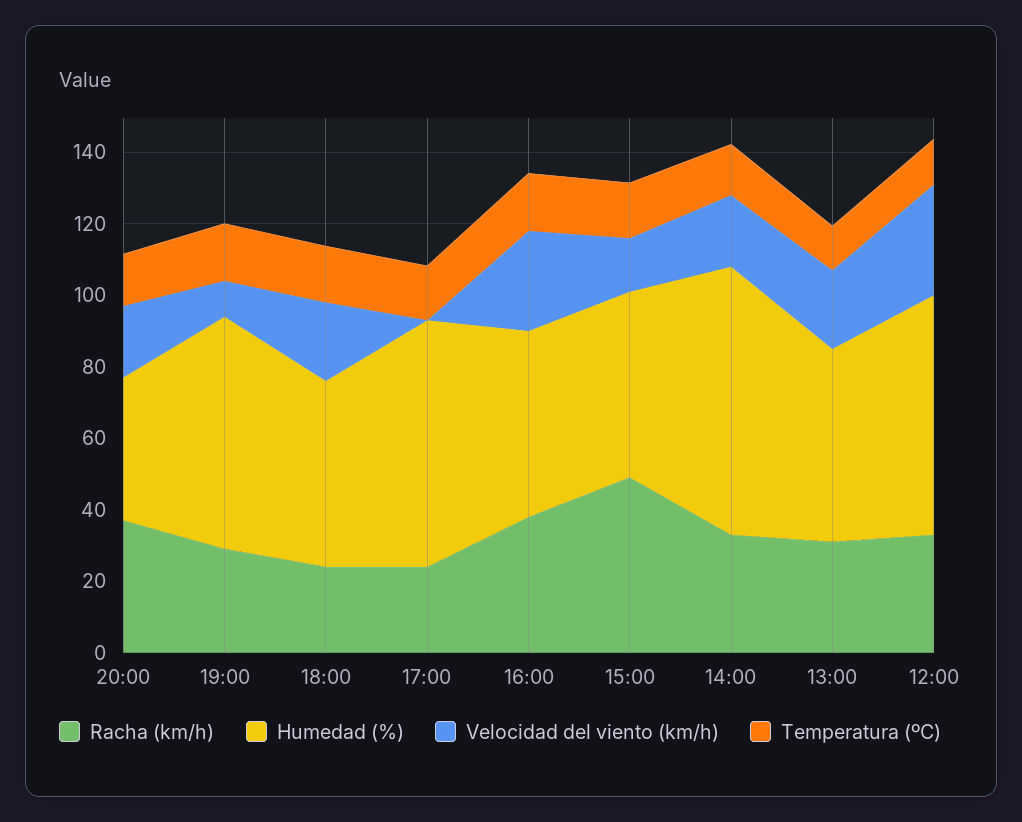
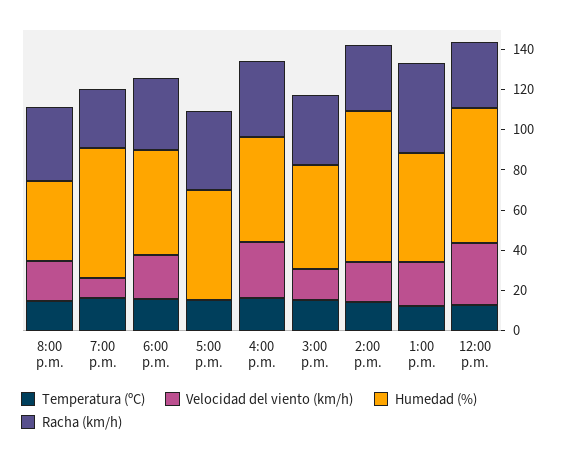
Racha (km/h), 18:00: 25 -> 35
Racha (km/h), 17:00: 25 -> 40
Humedad (%), 17:00: 70 -> 55
Racha (km/h), 15:00: 50 -> 35
Racha (km/h), 13:00: 30 -> 45

